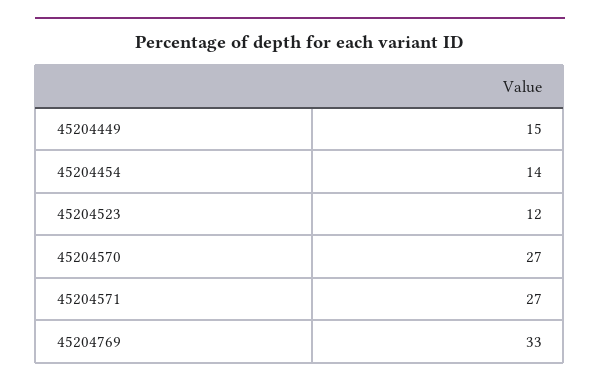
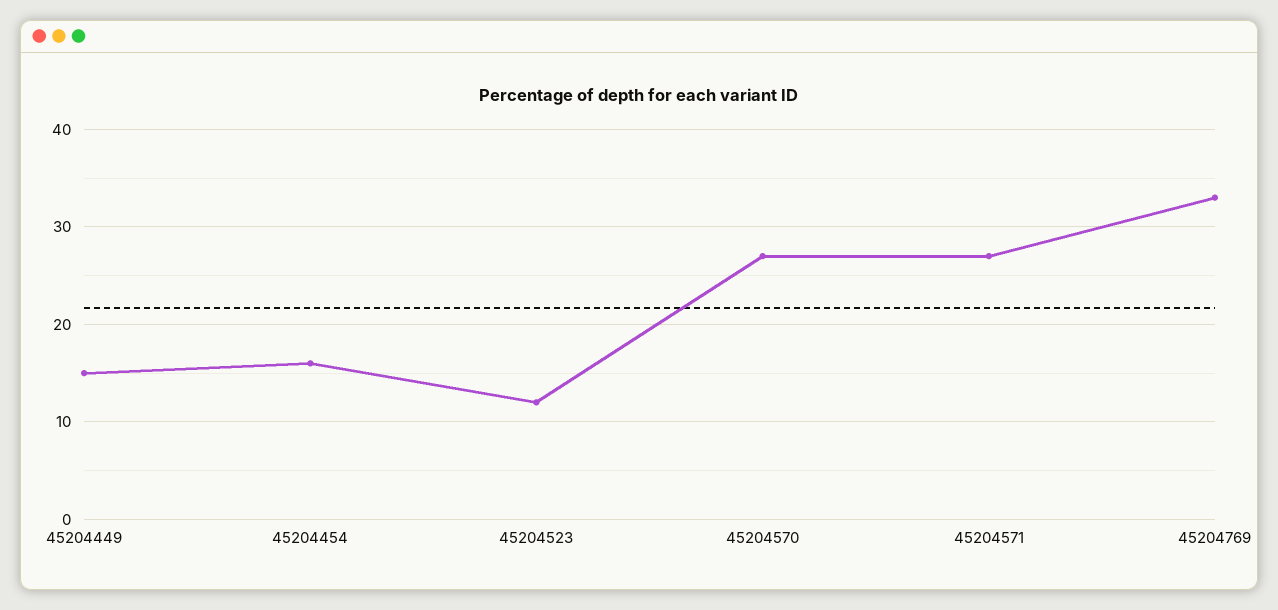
45204454: 14 -> 16

